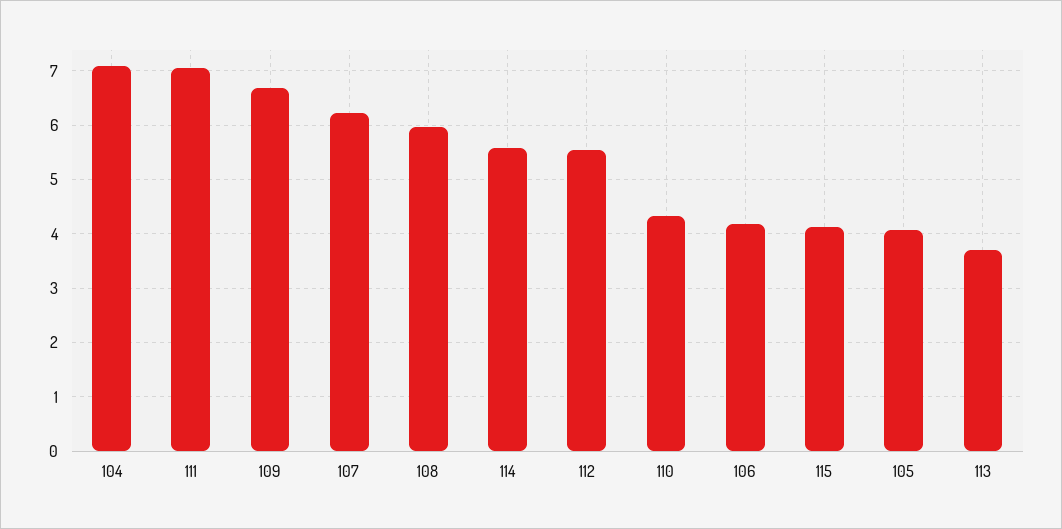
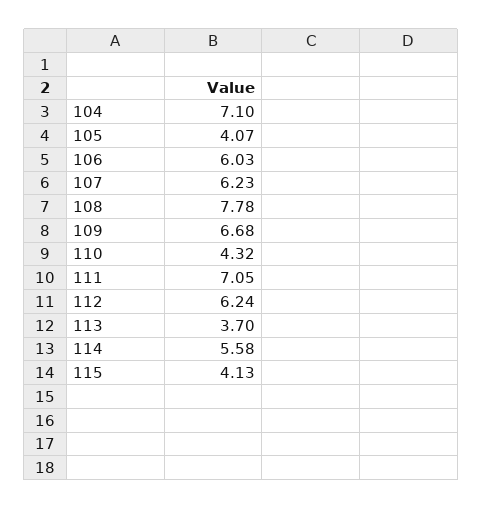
108: 6 -> 7.78
112: 5.6 -> 6.24
106: 4.2 -> 6.03

